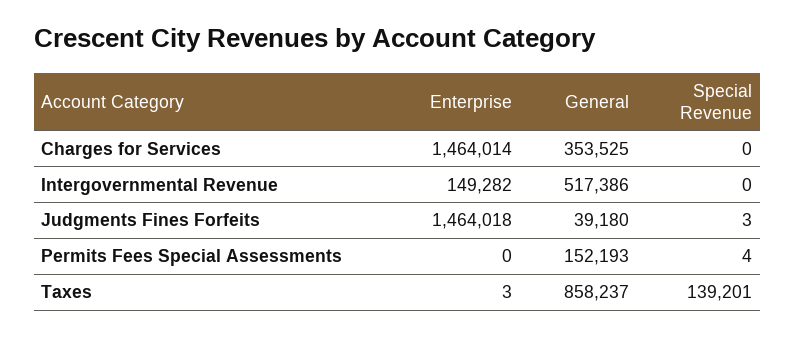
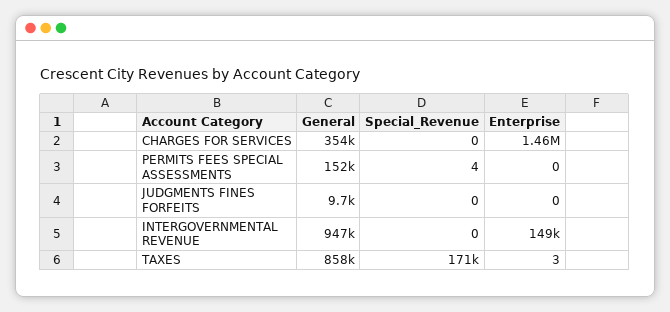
General, Intergovernmental Revenue: 517386 -> 947000
Enterprise, Judgments Fines Forfeits: 1464018 -> 0
General, Judgments Fines Forfeits: 39180 -> 9700
Special Revenue, Judgments Fines Forfeits: 3 -> 0
Special Revenue, Taxes: 139201 -> 171000

